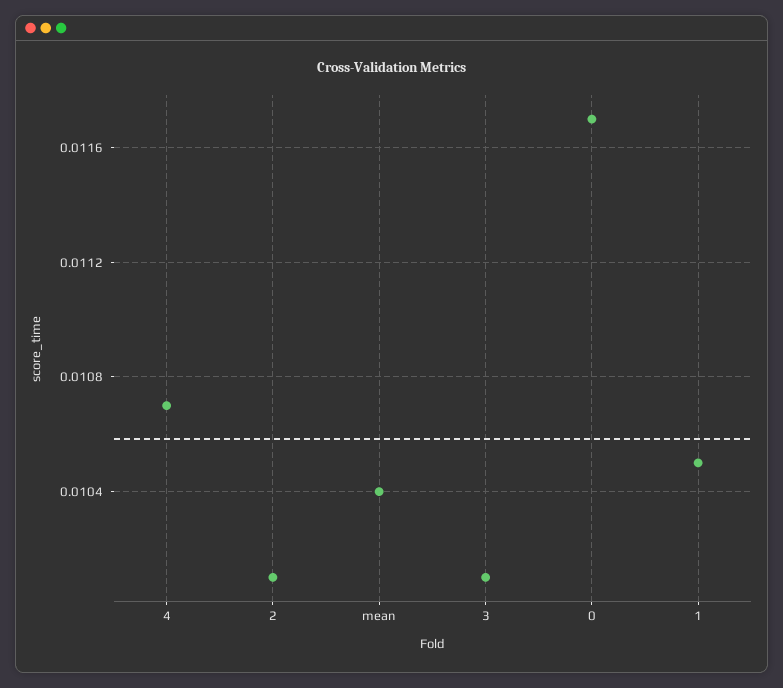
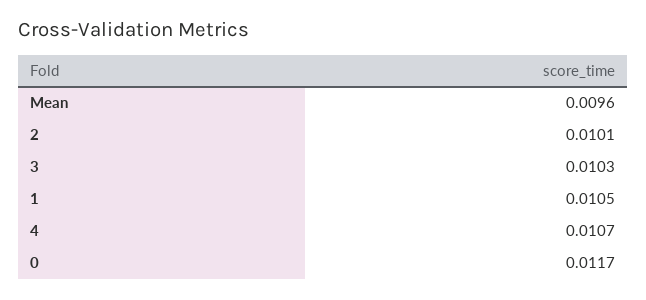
mean: 0.0104 -> 0.0096
3: 0.0101 -> 0.0103

